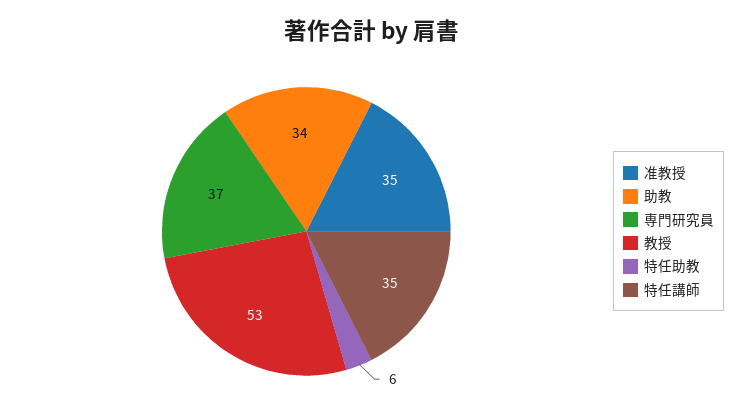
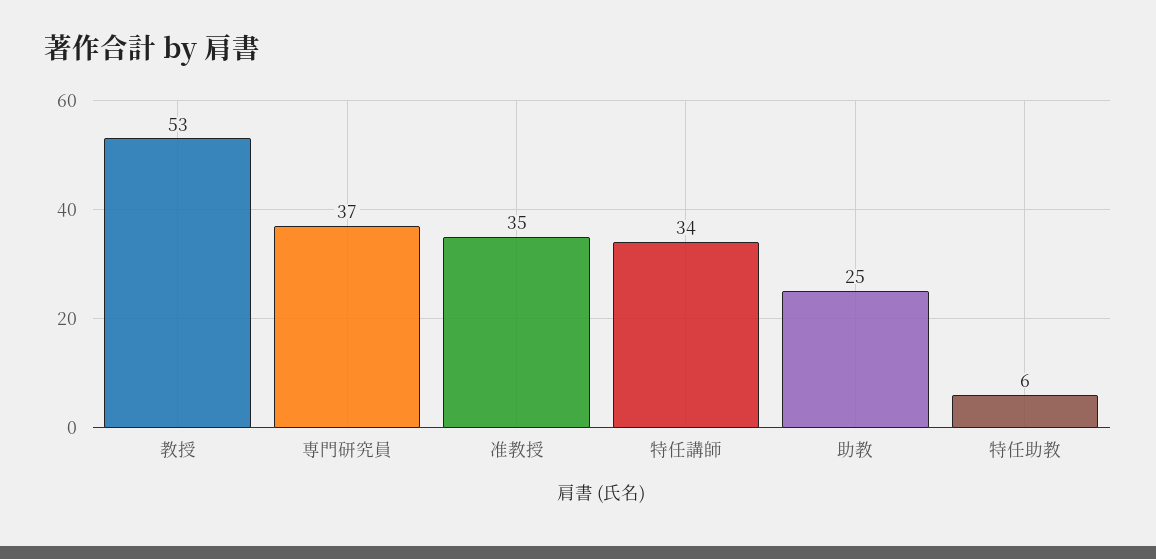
助教: 34 -> 25
特任講師: 35 -> 34

